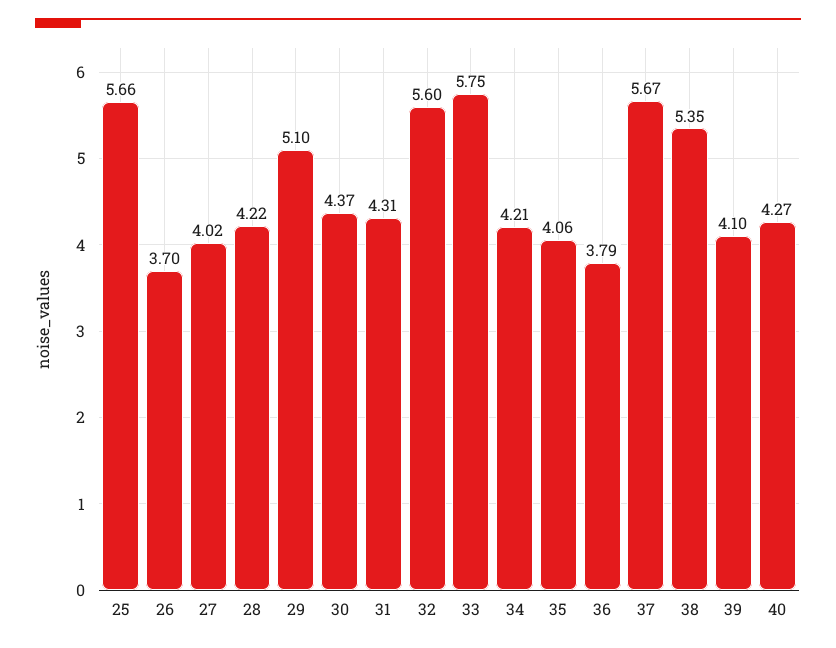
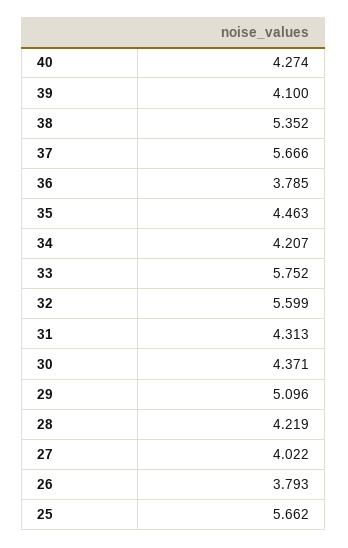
26: 3.7 -> 3.793
35: 4.06 -> 4.463

